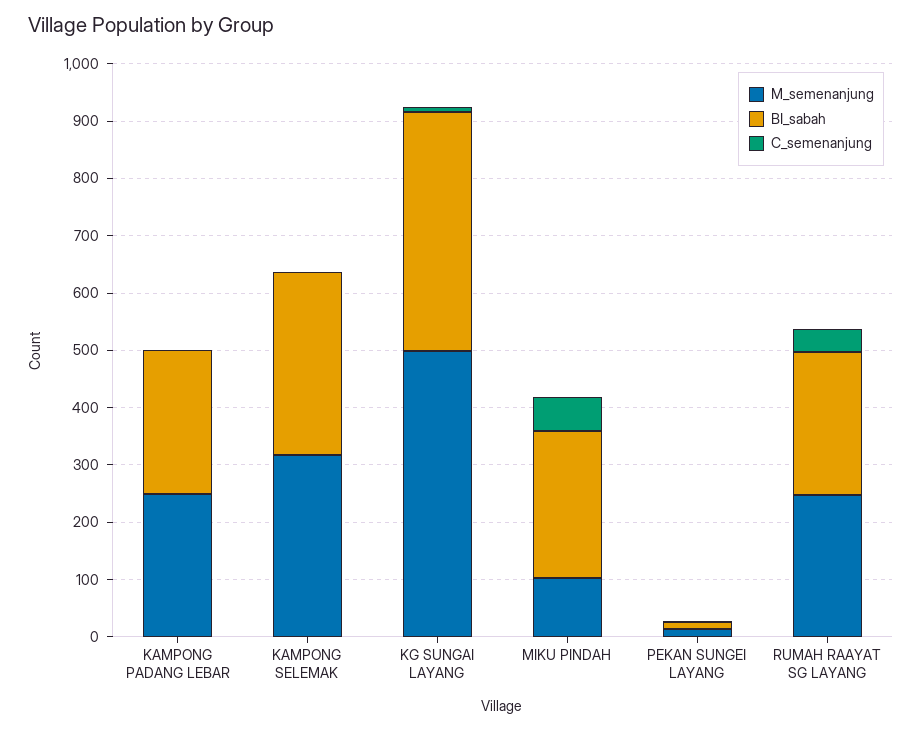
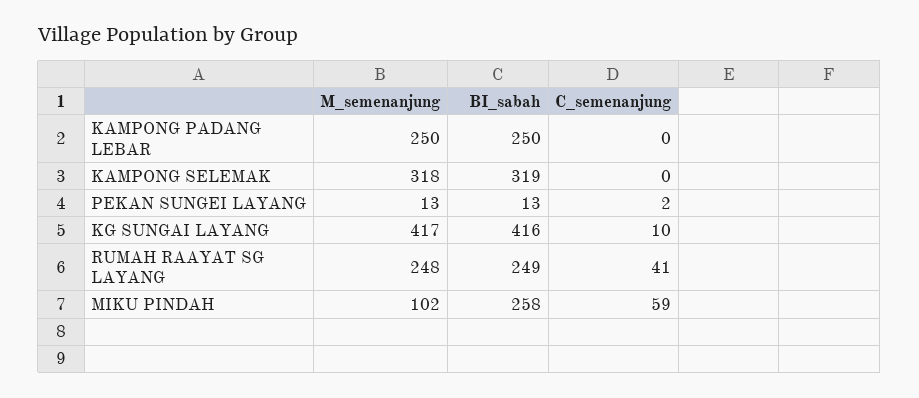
M_semenanjung, KG SUNGAI LAYANG: 500 -> 417

